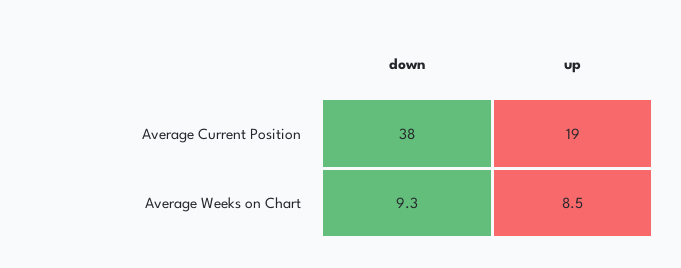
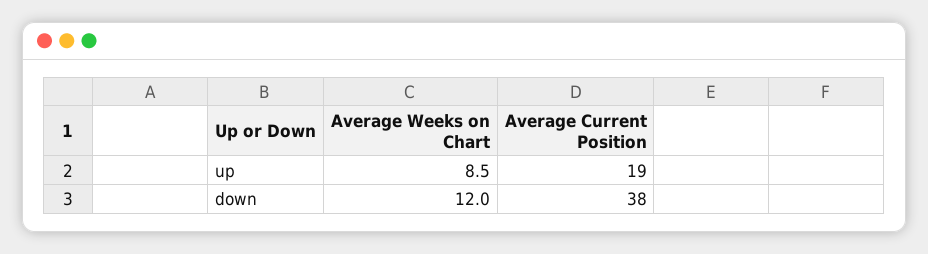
down, Average Weeks on Chart: 9.3 -> 12

